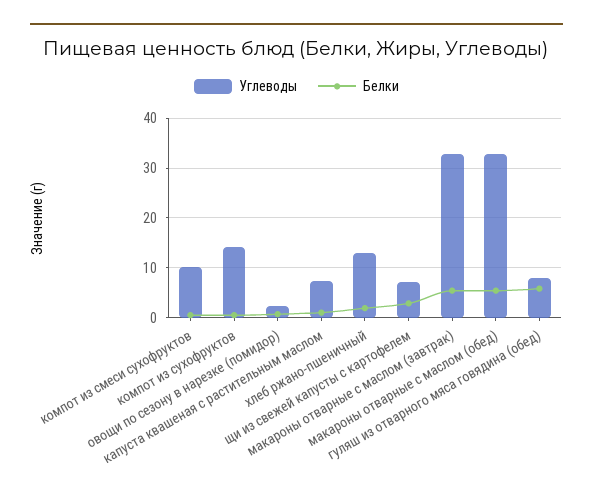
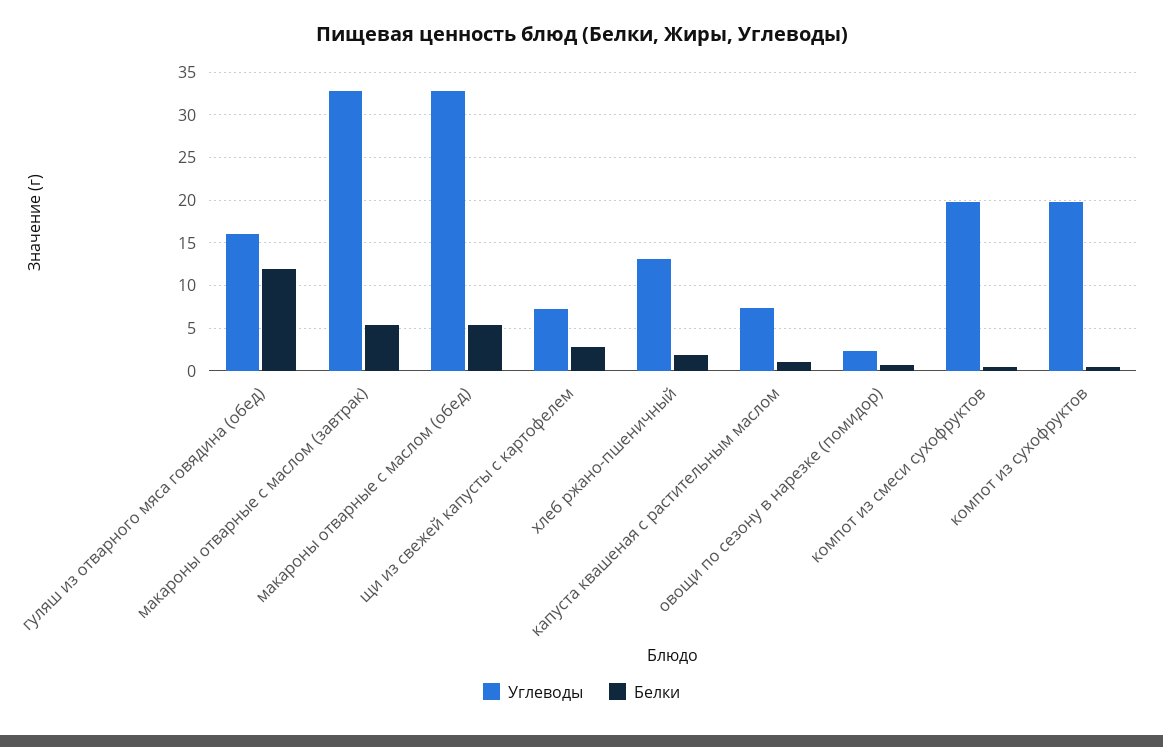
Углеводы, компот из смеси сухофруктов: 10 -> 20
Углеводы, компот из сухофруктов: 14 -> 20
Углеводы, гуляш из отварного мяса говядина (обед): 8 -> 16
Белки, гуляш из отварного мяса говядина (обед): 6 -> 12

